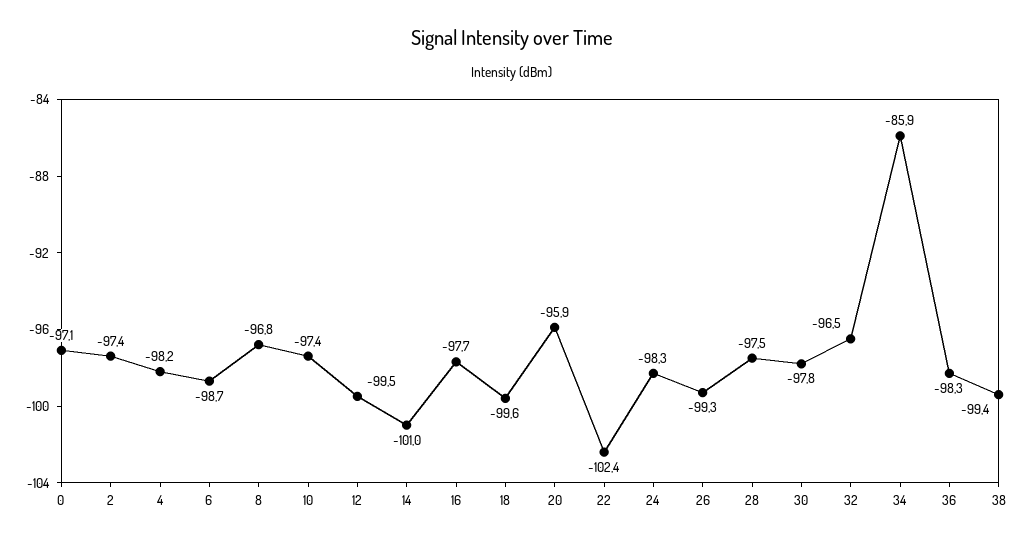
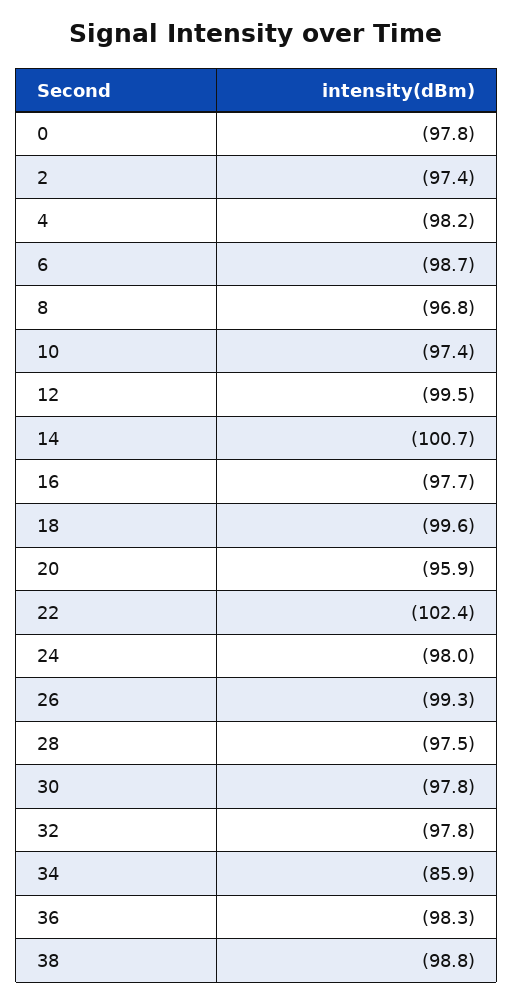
0: -97.1 -> -97.8
14: -101 -> -100.7
24: -98.3 -> -98
32: -96.5 -> -97.8
38: -99.4 -> -98.8

